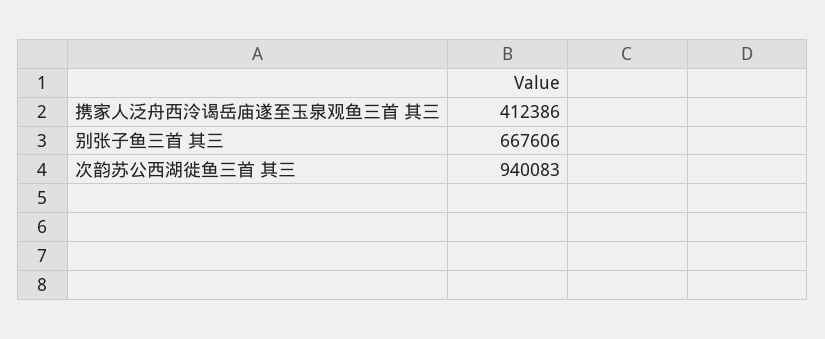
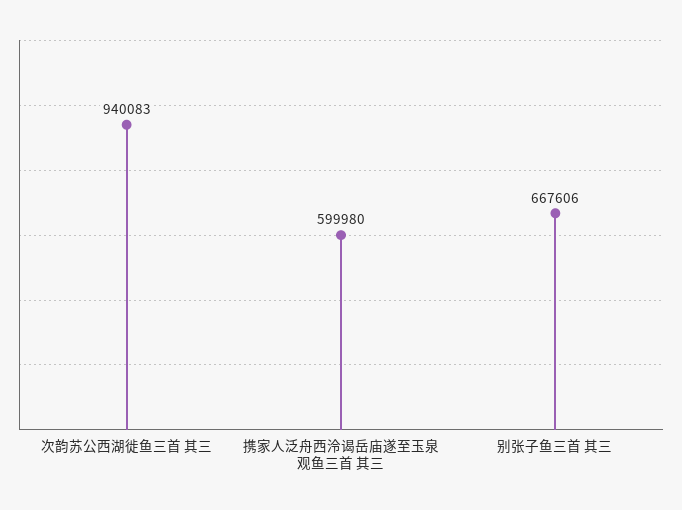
携家人泛舟西泠谒岳庙遂至玉泉观鱼三首 其三: 412386 -> 599980

